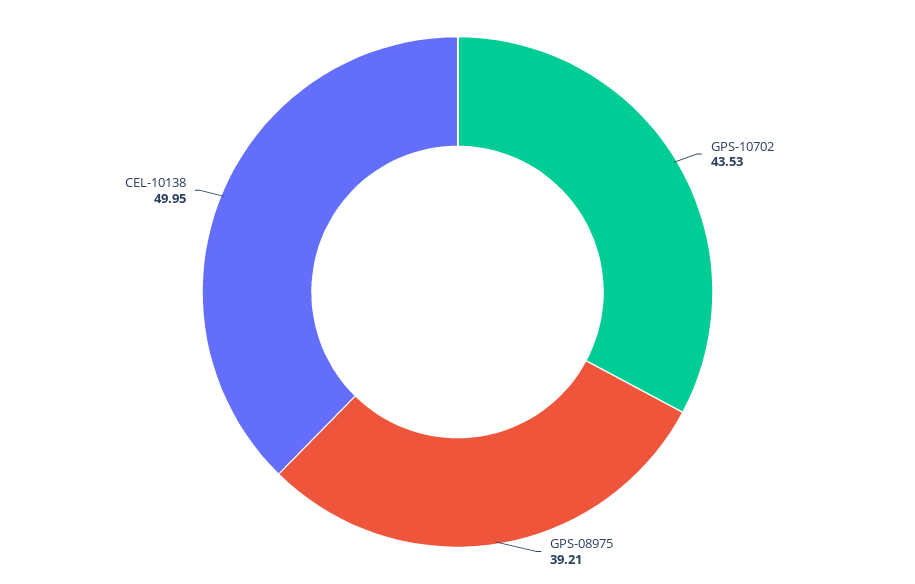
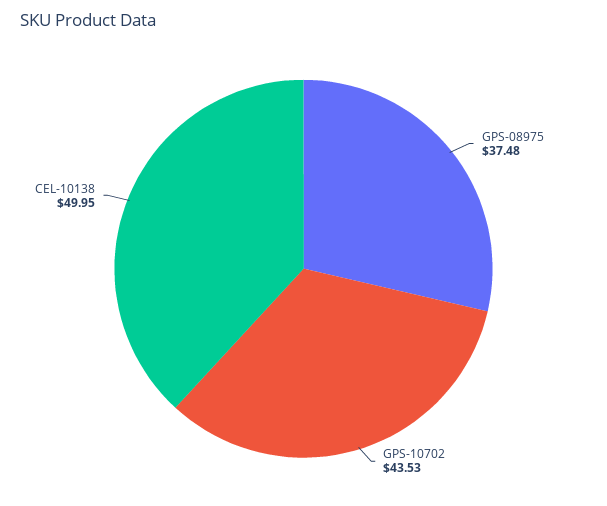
GPS-08975: 39.21 -> 37.48

